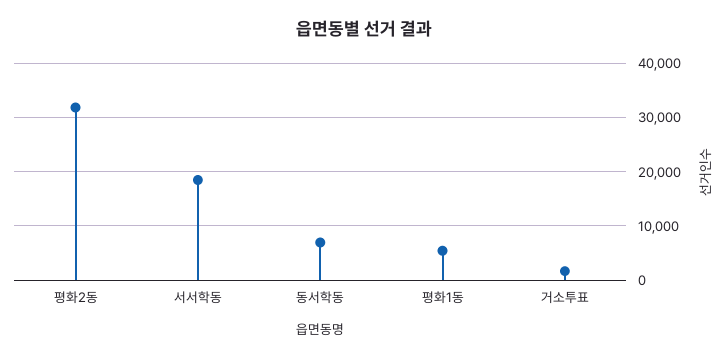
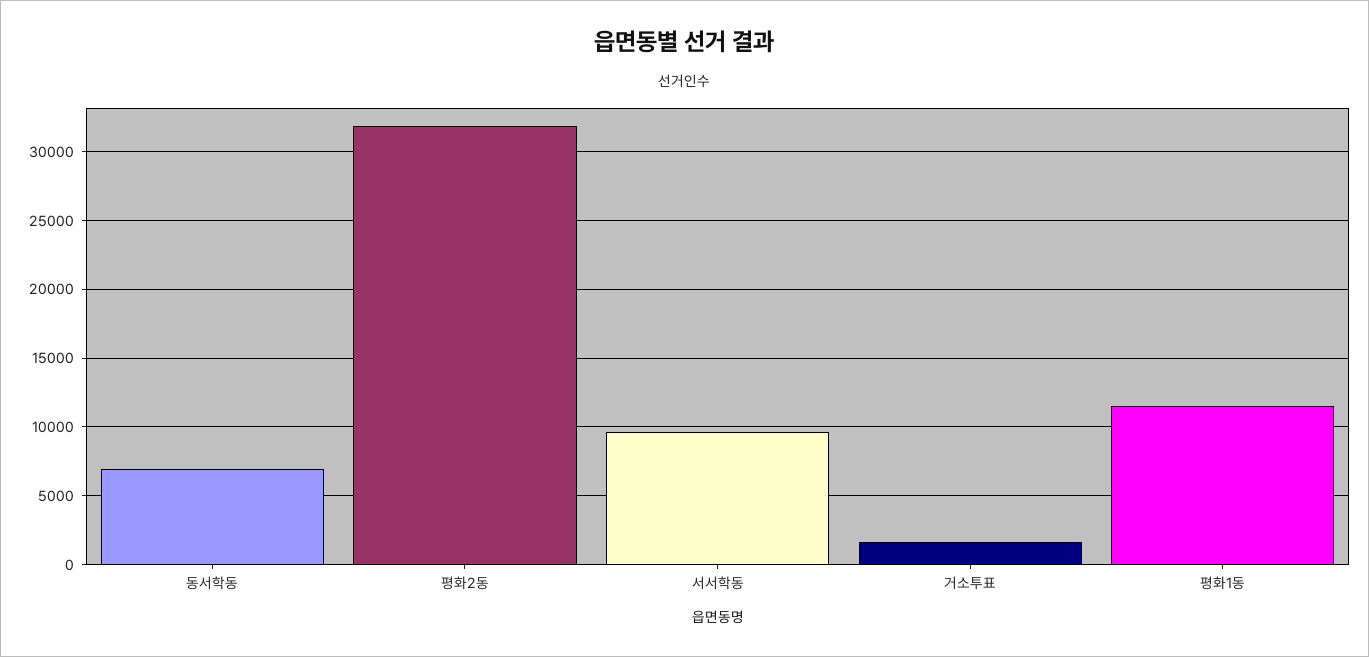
서서학동: 18000 -> 9500
평화1동: 6000 -> 11500

